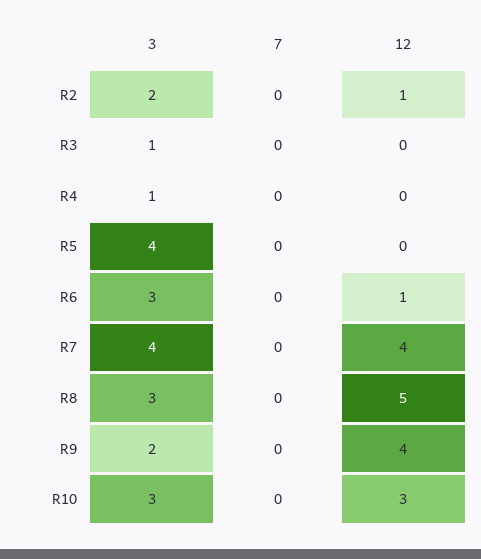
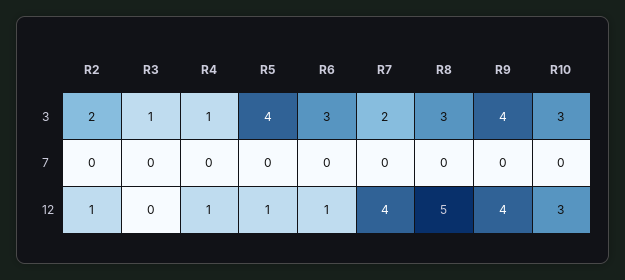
12, R4: 0 -> 1
12, R5: 0 -> 1
3, R7: 4 -> 2
3, R9: 2 -> 4

